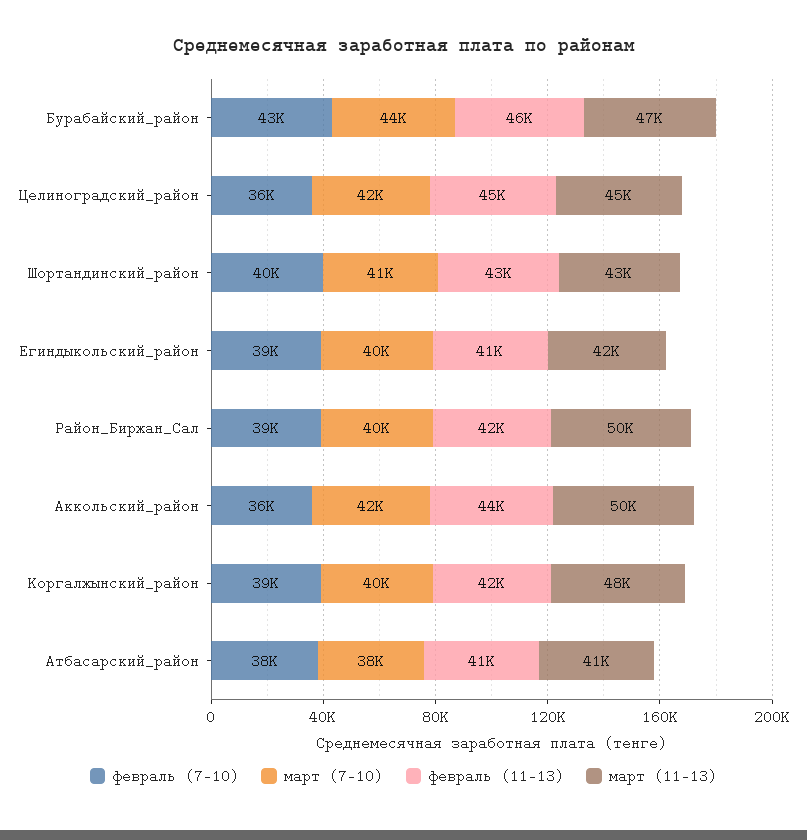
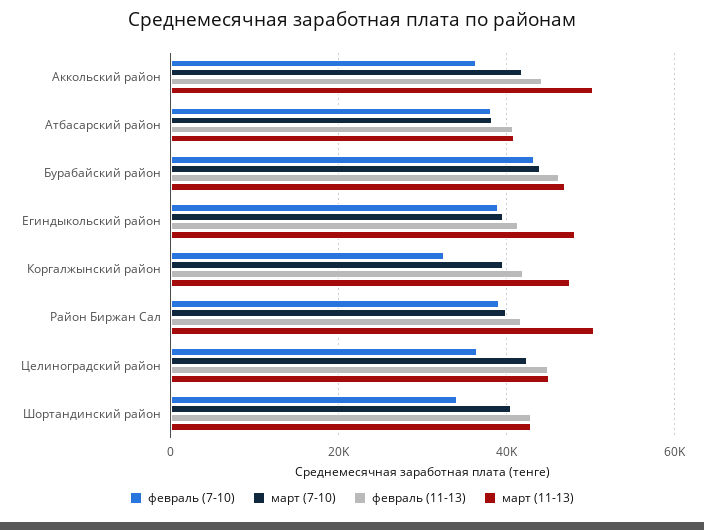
февраль (7-10), Шортандинский_район: 40000 -> 34000
март (11-13), Егиндыкольский_район: 42000 -> 48000
февраль (7-10), Коргалжынский_район: 39000 -> 32000

